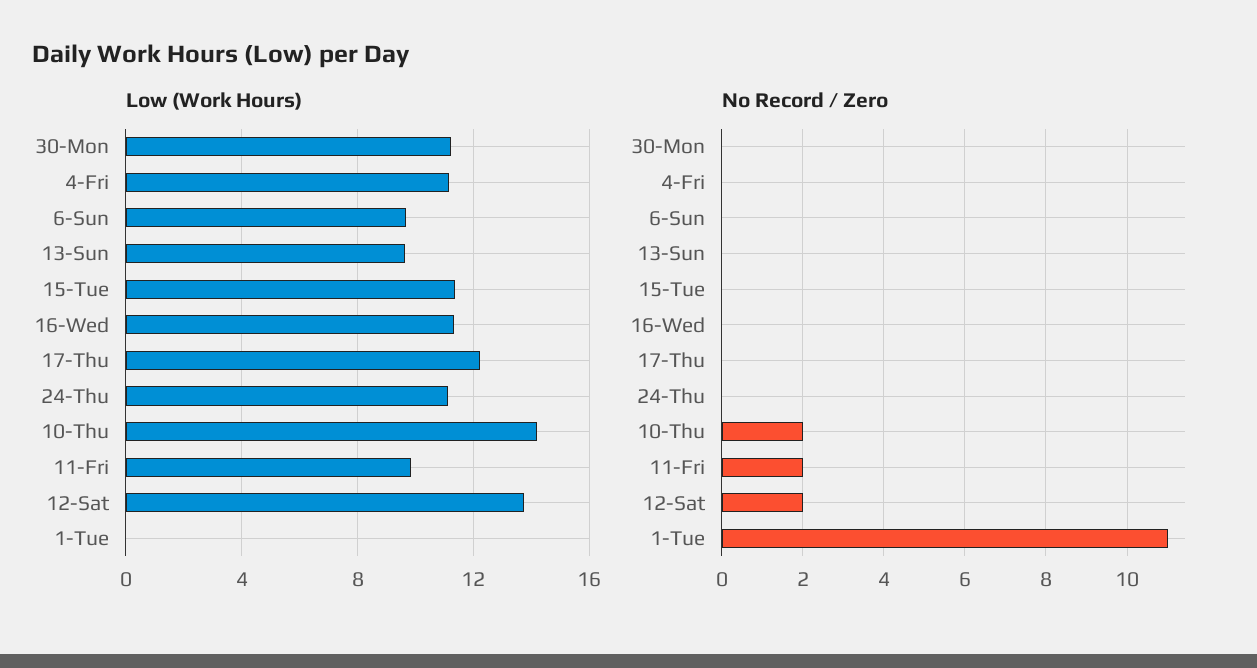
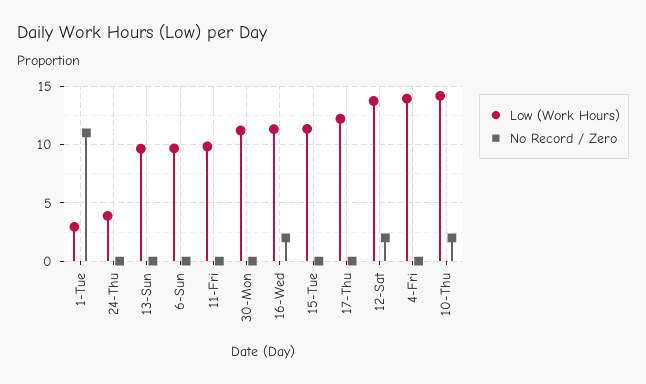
Low (Work Hours), 4-Fri: 11 -> 14
Low (Work Hours), 24-Thu: 11 -> 4
Low (Work Hours), 1-Tue: 0 -> 3
No Record / Zero, 16-Wed: 0 -> 2
No Record / Zero, 11-Fri: 2 -> 0

